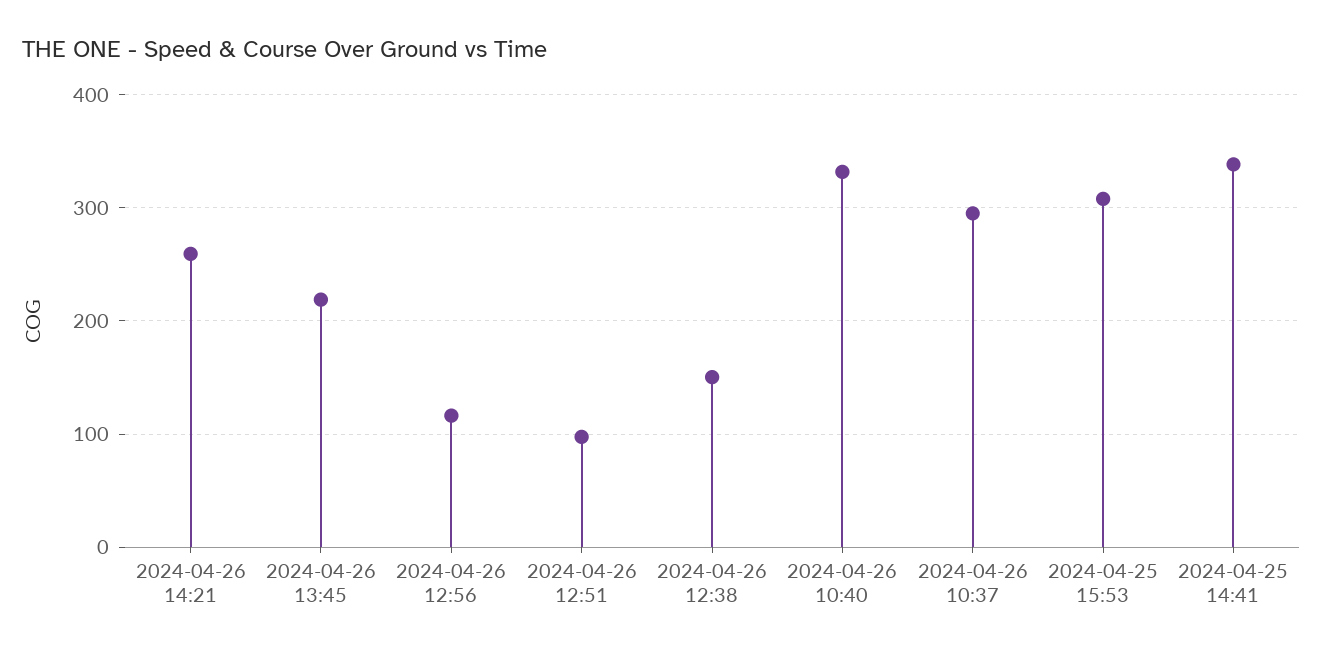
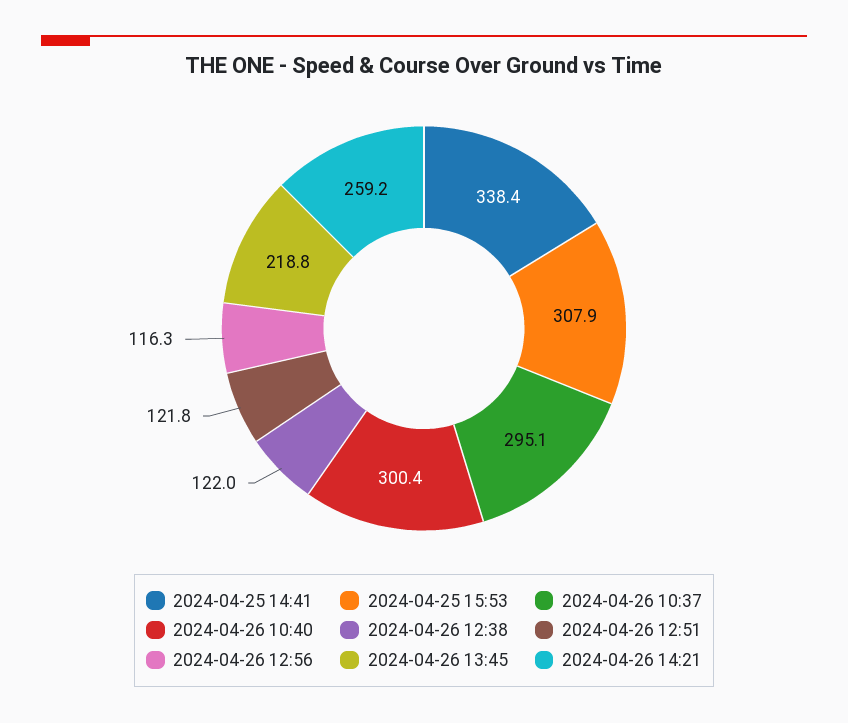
2024-04-26 12:51: 100 -> 121.8
2024-04-26 12:38: 150 -> 122
2024-04-26 10:40: 330 -> 300.4

